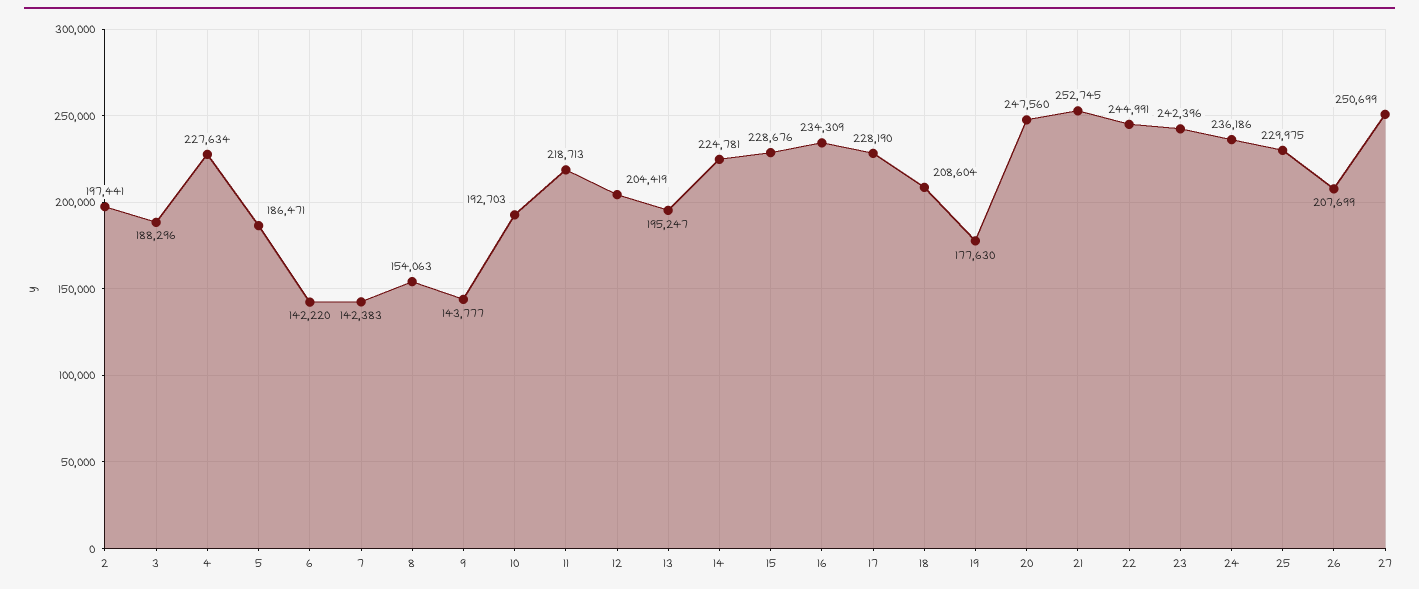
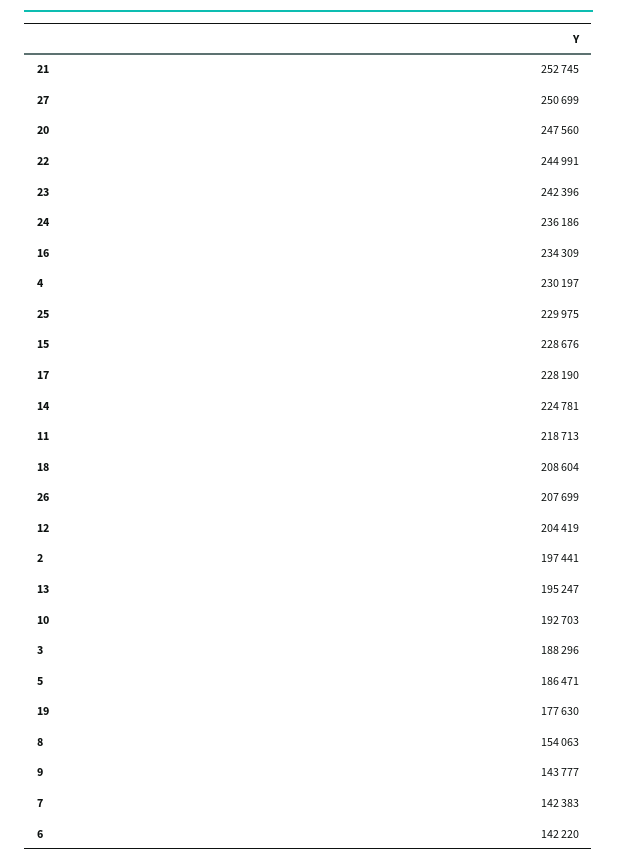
4: 227634 -> 230197

